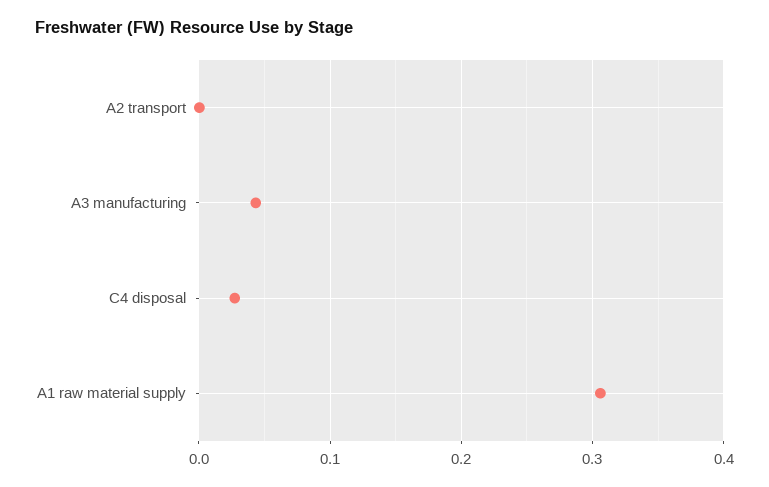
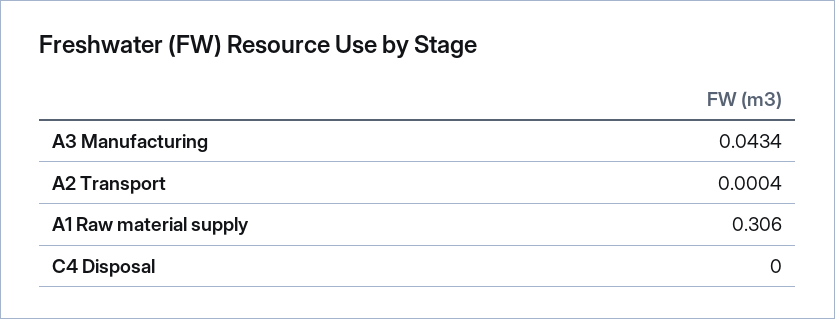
C4 disposal: 0.03 -> 0

